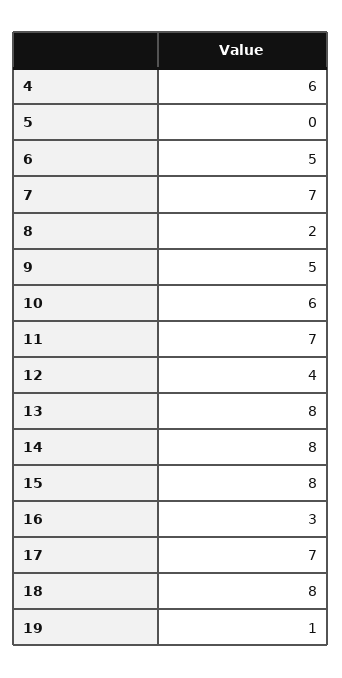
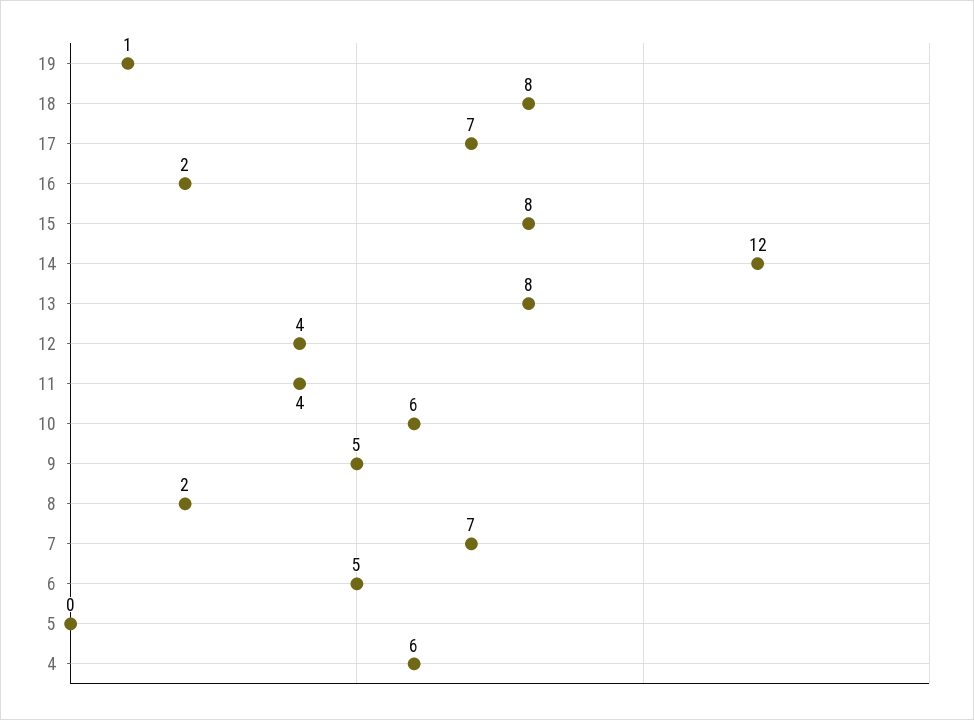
11: 7 -> 4
14: 8 -> 12
16: 3 -> 2

